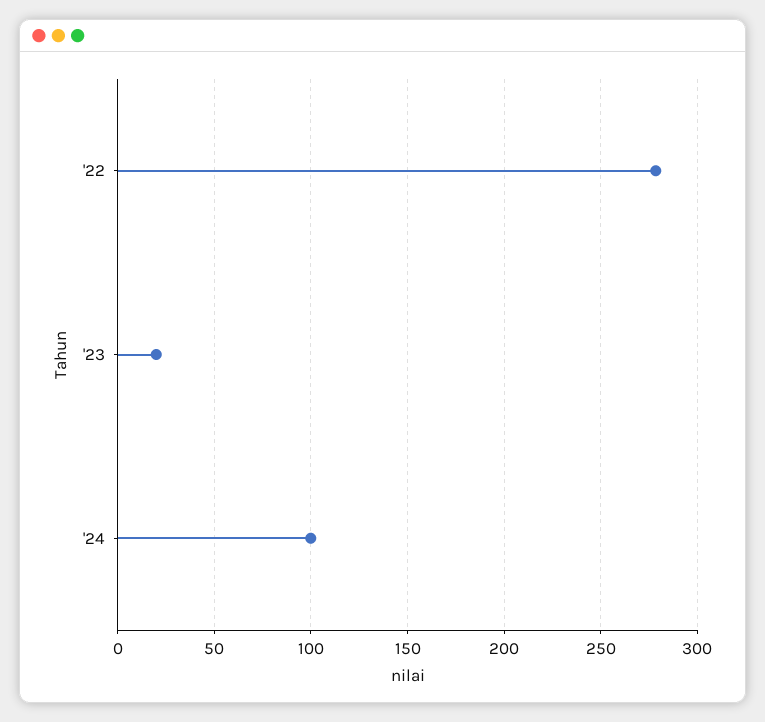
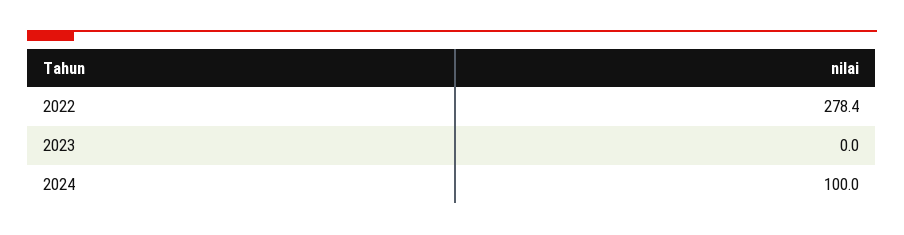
'23: 20 -> 0

